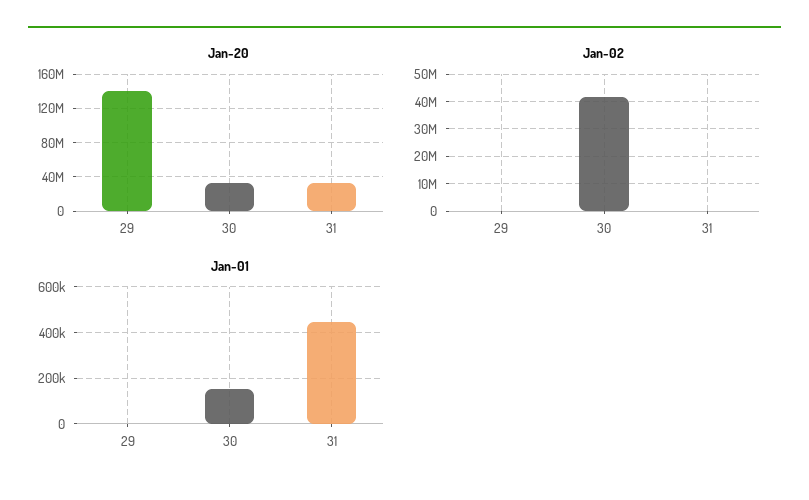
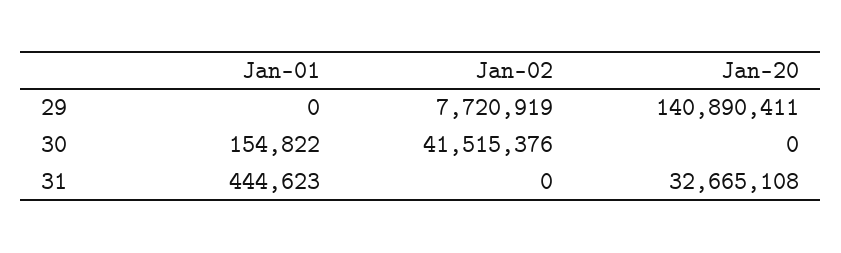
Jan-20, 30: 30000000 -> 0
Jan-02, 29: 0 -> 7720919

